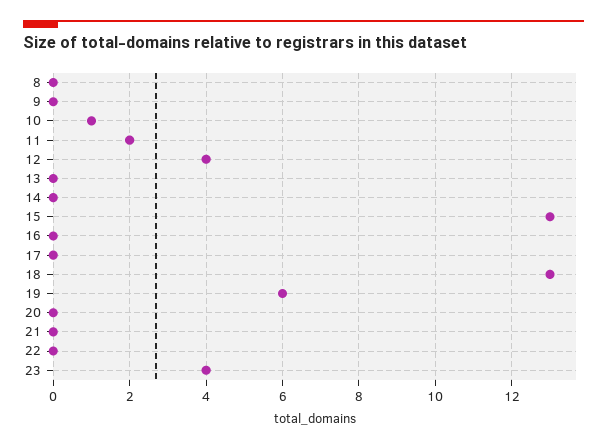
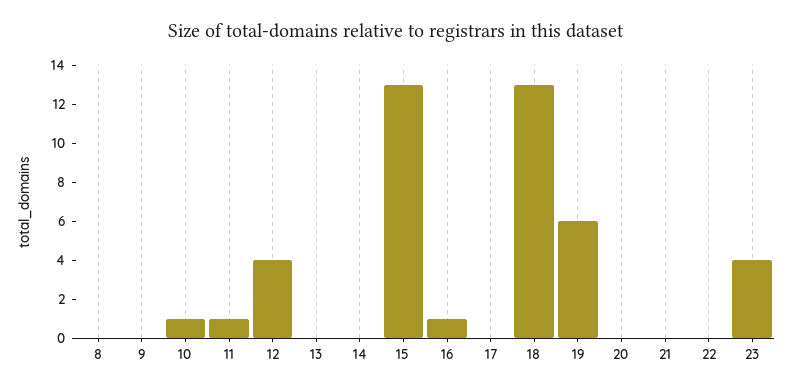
11: 2 -> 1
16: 0 -> 1

